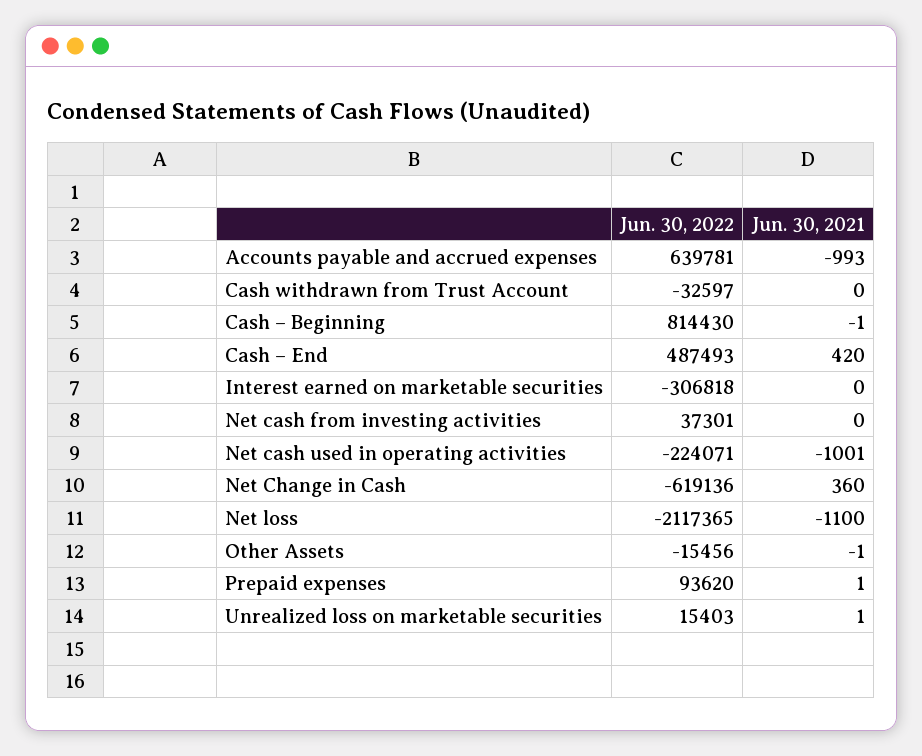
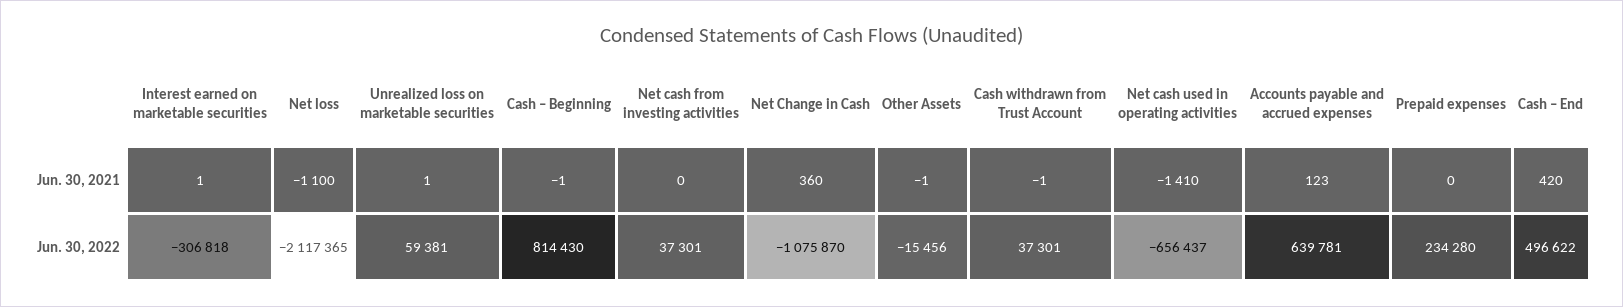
Jun. 30, 2021, Accounts payable and accrued expenses: -993 -> 123
Jun. 30, 2022, Cash withdrawn from Trust Account: -32597 -> 37301
Jun. 30, 2021, Cash withdrawn from Trust Account: 0 -> -1
Jun. 30, 2022, Cash – End: 487493 -> 496622
Jun. 30, 2021, Interest earned on marketable securities: 0 -> 1
Jun. 30, 2022, Net cash used in operating activities: -224071 -> -656437
Jun. 30, 2021, Net cash used in operating activities: -1001 -> -1410
Jun. 30, 2022, Net Change in Cash: -619136 -> -1075870
Jun. 30, 2022, Prepaid expenses: 93620 -> 234280
Jun. 30, 2021, Prepaid expenses: 1 -> 0
Jun. 30, 2022, Unrealized loss on marketable securities: 15403 -> 59381

